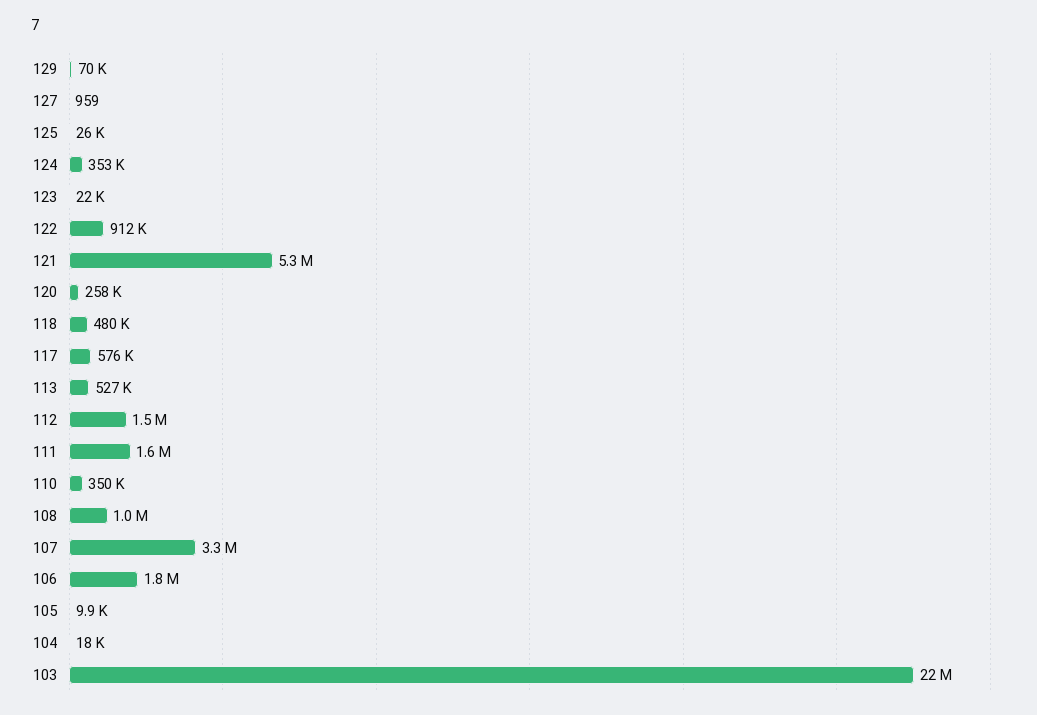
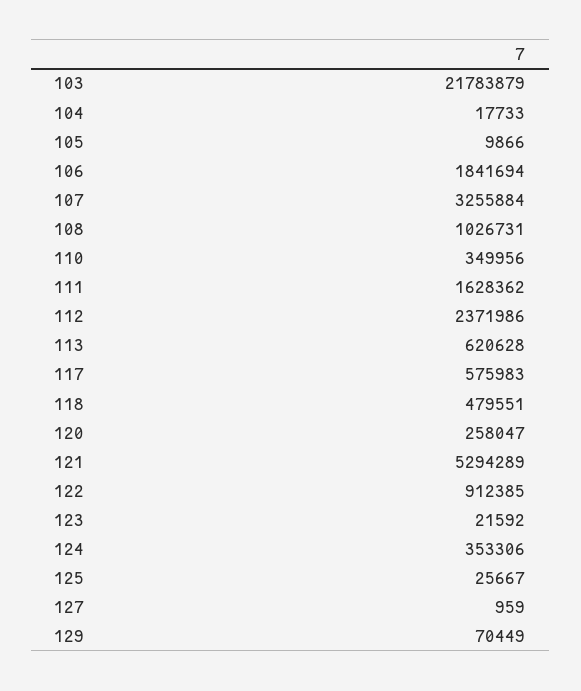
113: 527000 -> 620628
112: 1500000 -> 2371986

